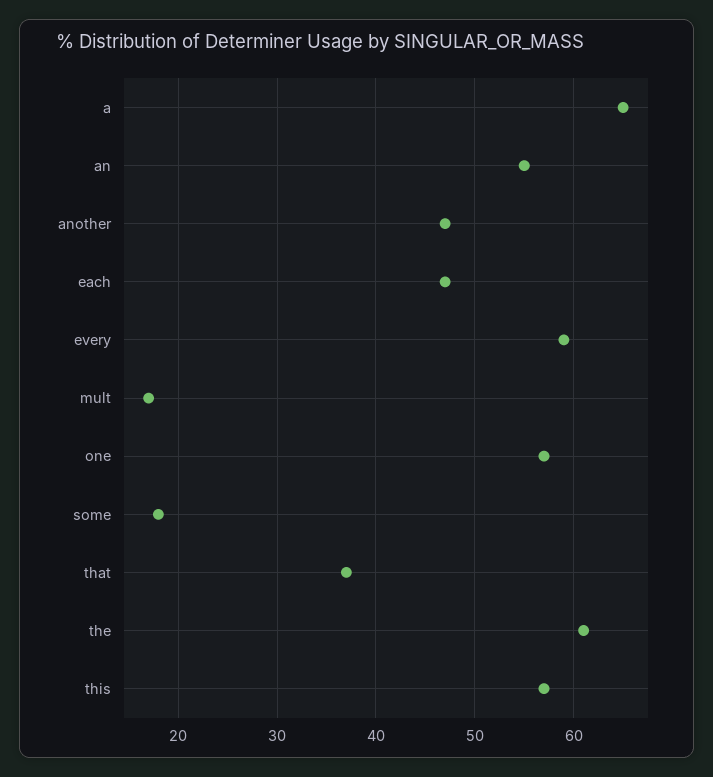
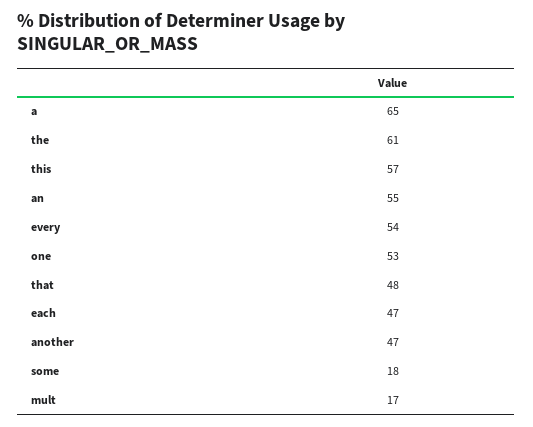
every: 59 -> 54
one: 57 -> 53
that: 37 -> 48

